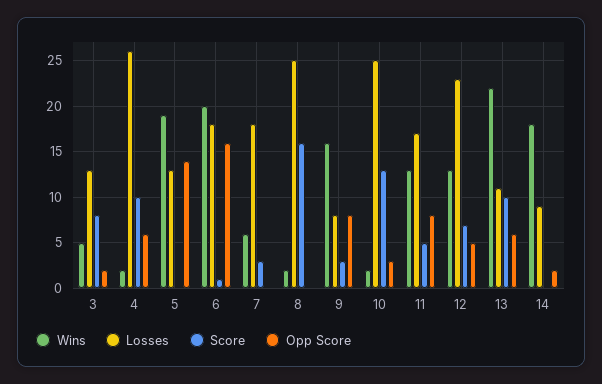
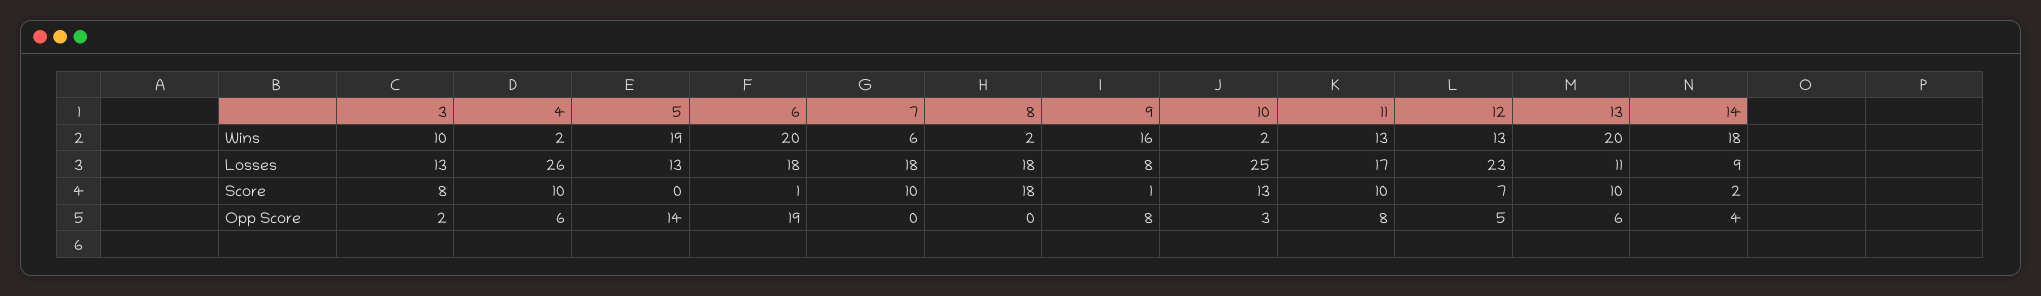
Wins, 3: 5 -> 10
Opp Score, 6: 16 -> 19
Score, 7: 3 -> 10
Losses, 8: 25 -> 18
Score, 8: 16 -> 18
Score, 9: 3 -> 1
Score, 11: 5 -> 10
Wins, 13: 22 -> 20
Score, 14: 0 -> 2
Opp Score, 14: 2 -> 4

